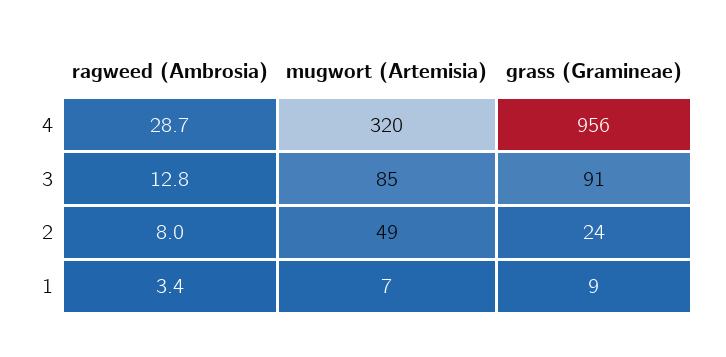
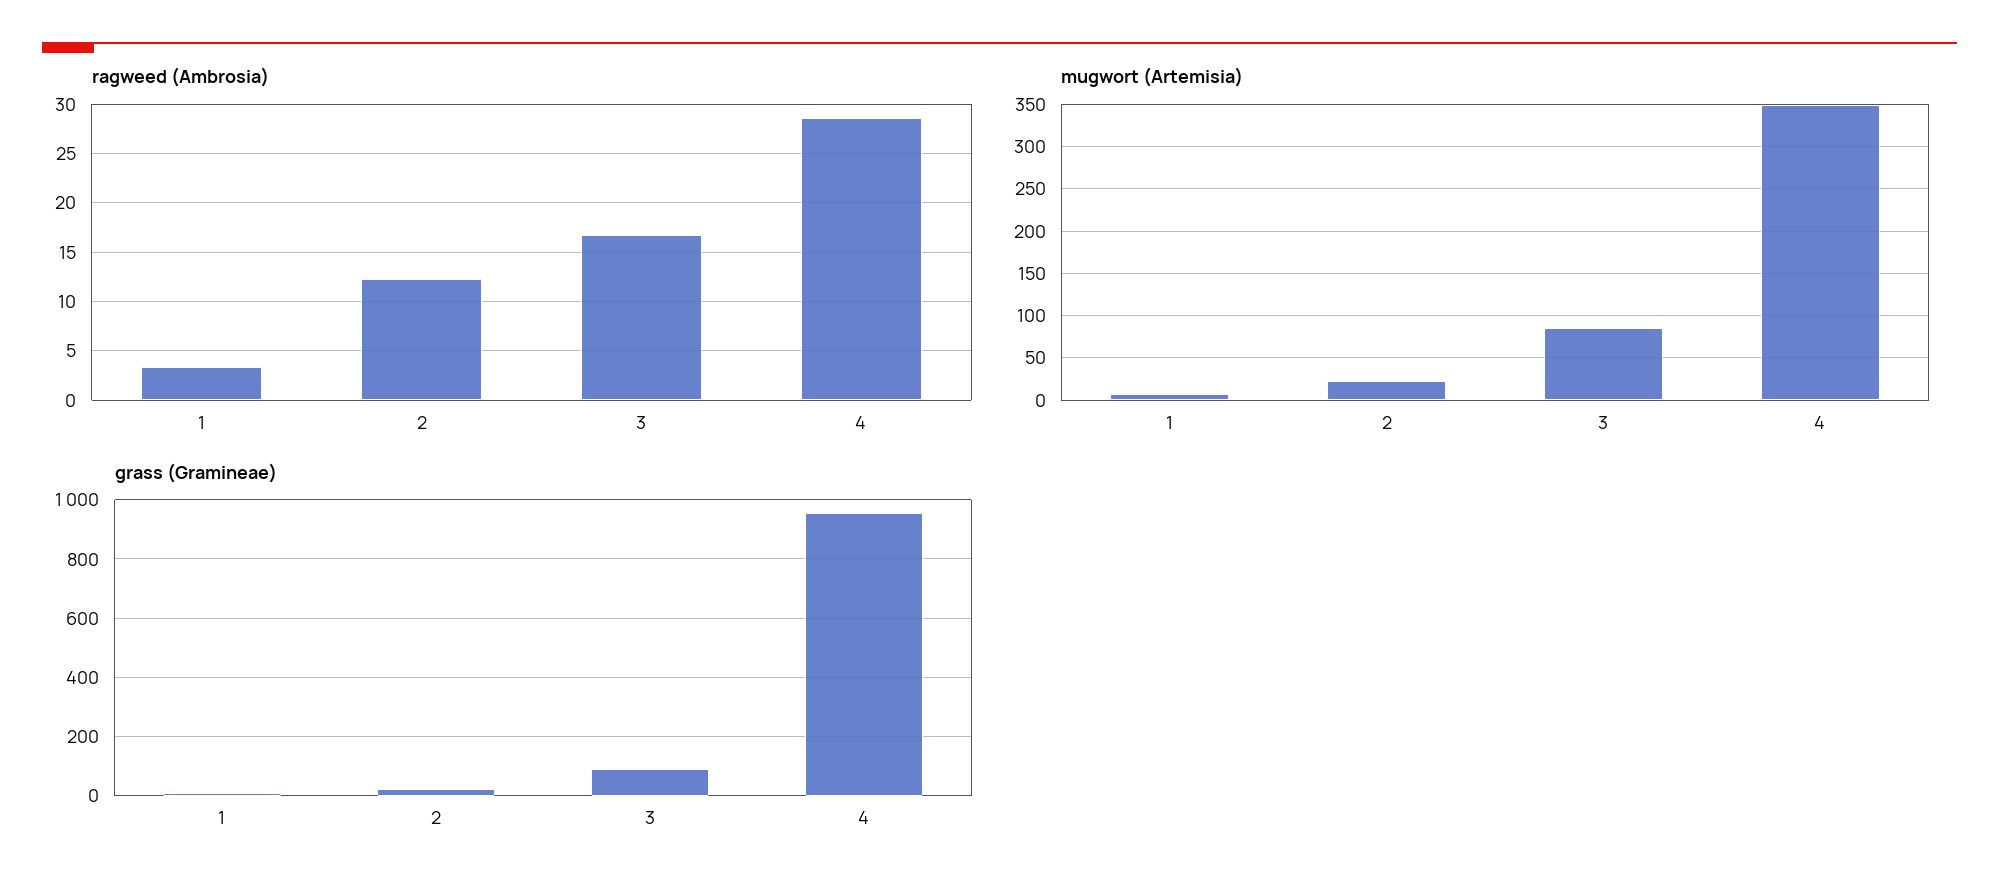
mugwort (Artemisia), 4: 320 -> 350
ragweed (Ambrosia), 3: 12.8 -> 17
ragweed (Ambrosia), 2: 8 -> 12
mugwort (Artemisia), 2: 49 -> 20

